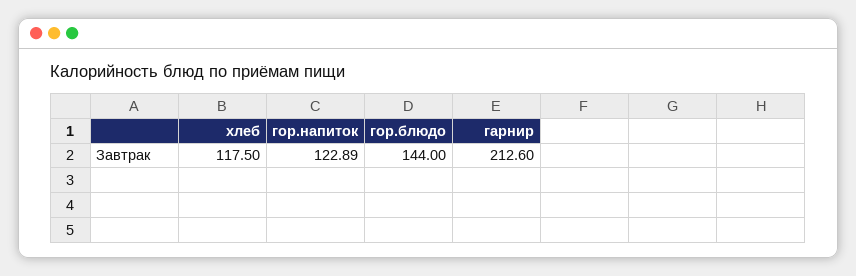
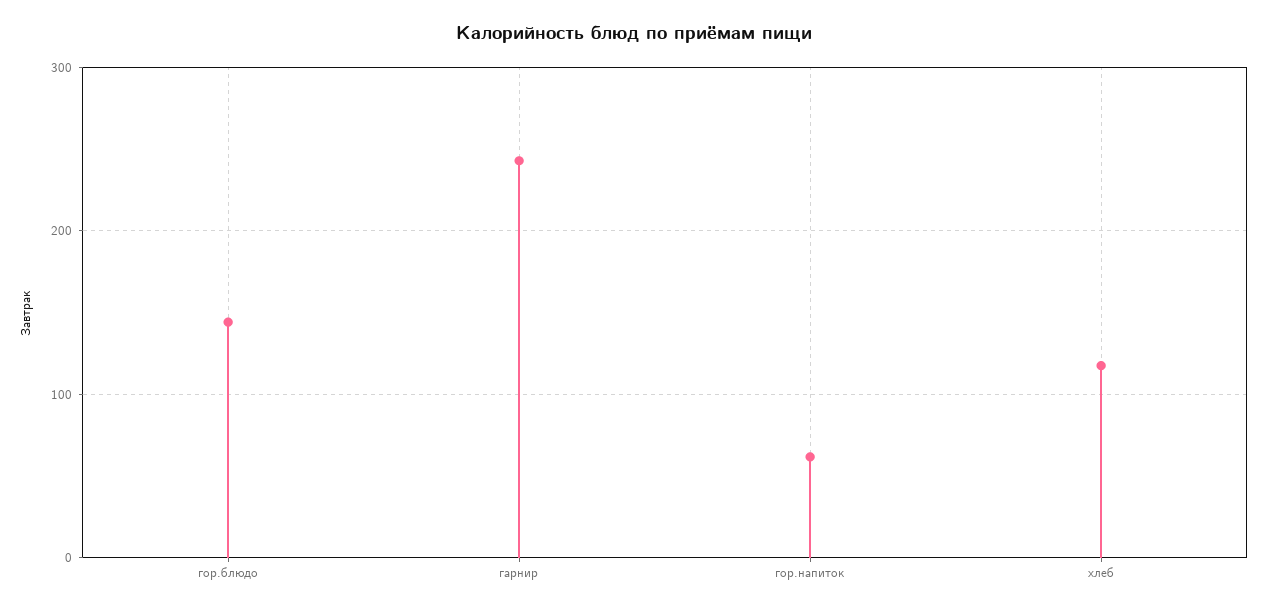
гор.напиток: 122.89 -> 60
гарнир: 212.6 -> 240

